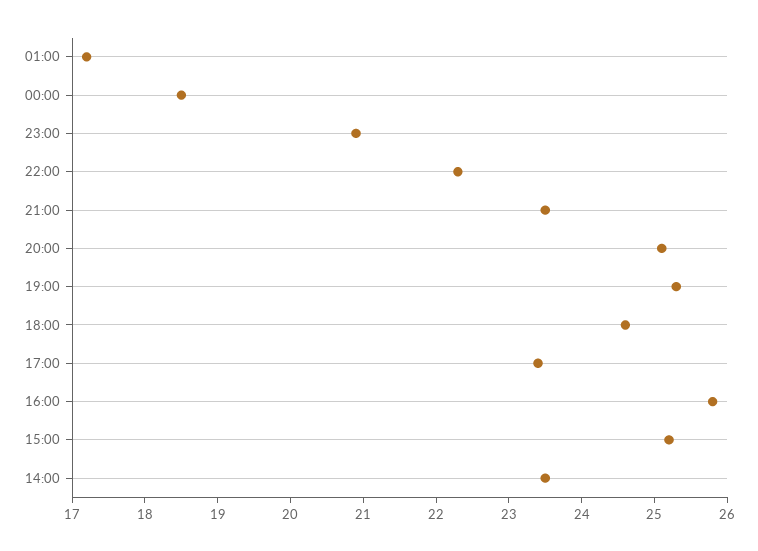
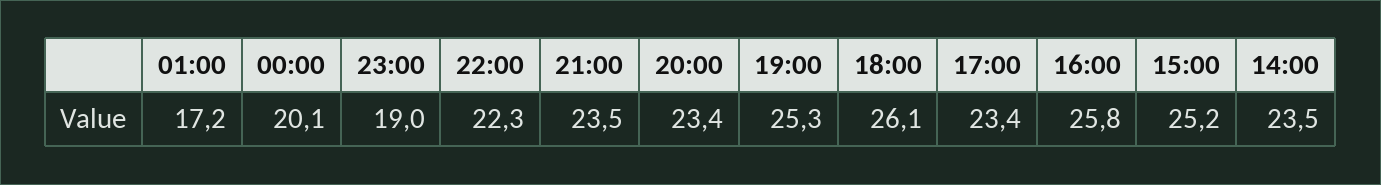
00:00: 18.5 -> 20.1
23:00: 21 -> 19
20:00: 25 -> 23.4
18:00: 24.5 -> 26.1

